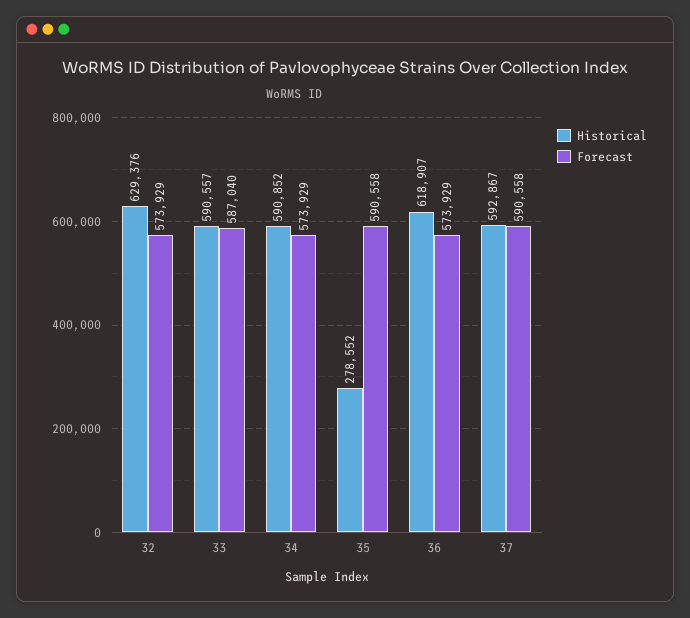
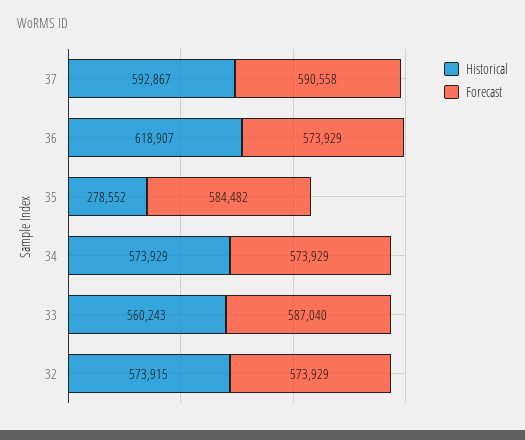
Historical, 32: 629376 -> 573915
Historical, 33: 590557 -> 560243
Historical, 34: 590852 -> 573929
Forecast, 35: 590558 -> 584482

